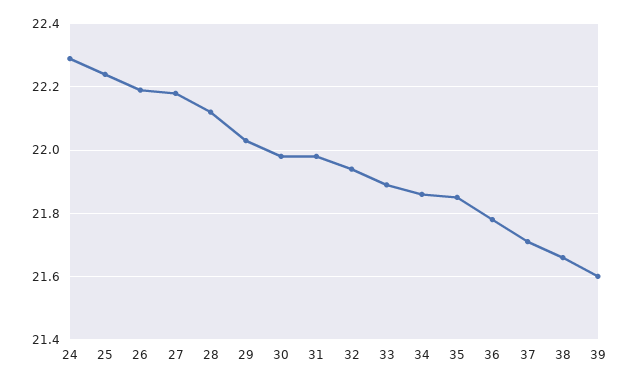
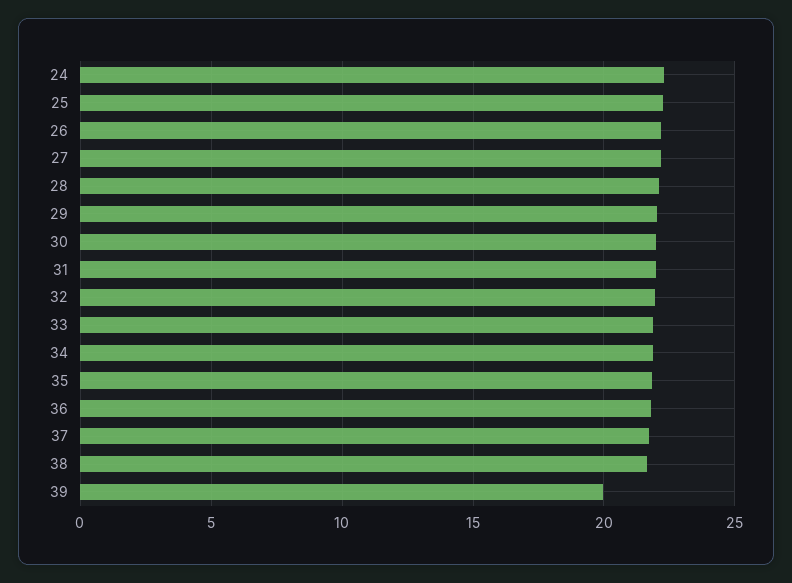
39: 21.6 -> 20

